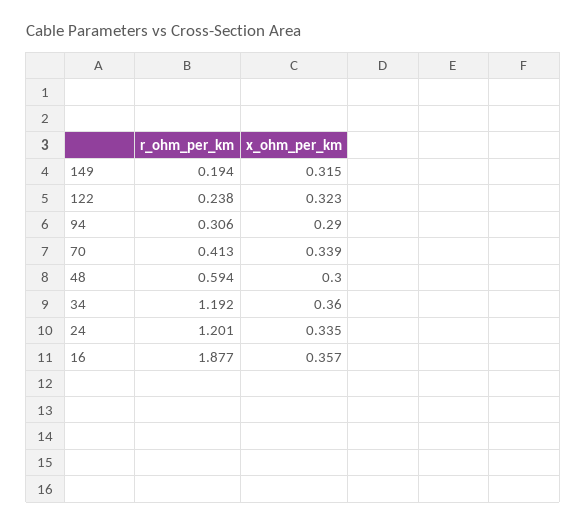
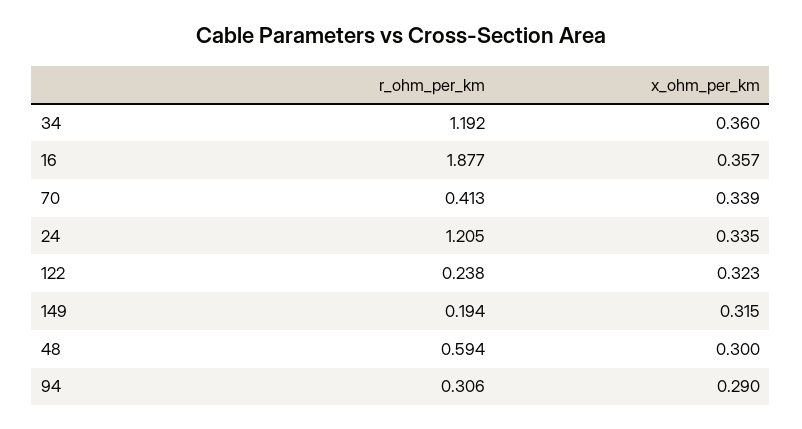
r_ohm_per_km, 24: 1.201 -> 1.205

